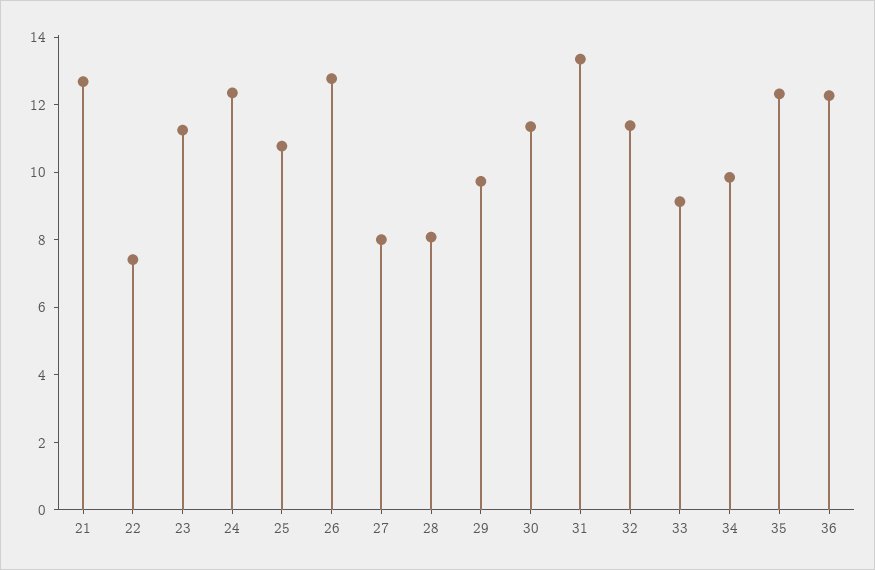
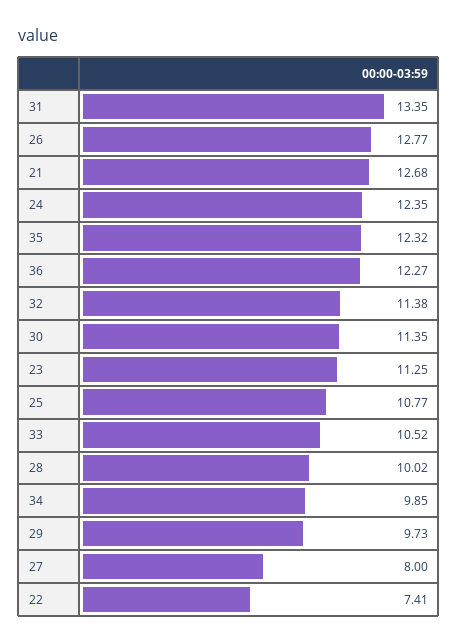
28: 8 -> 10.02
33: 9 -> 10.52

